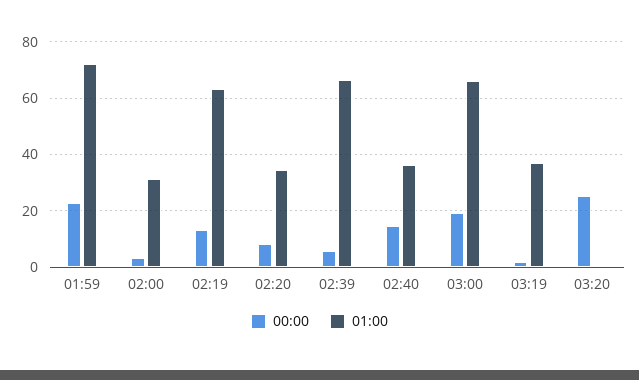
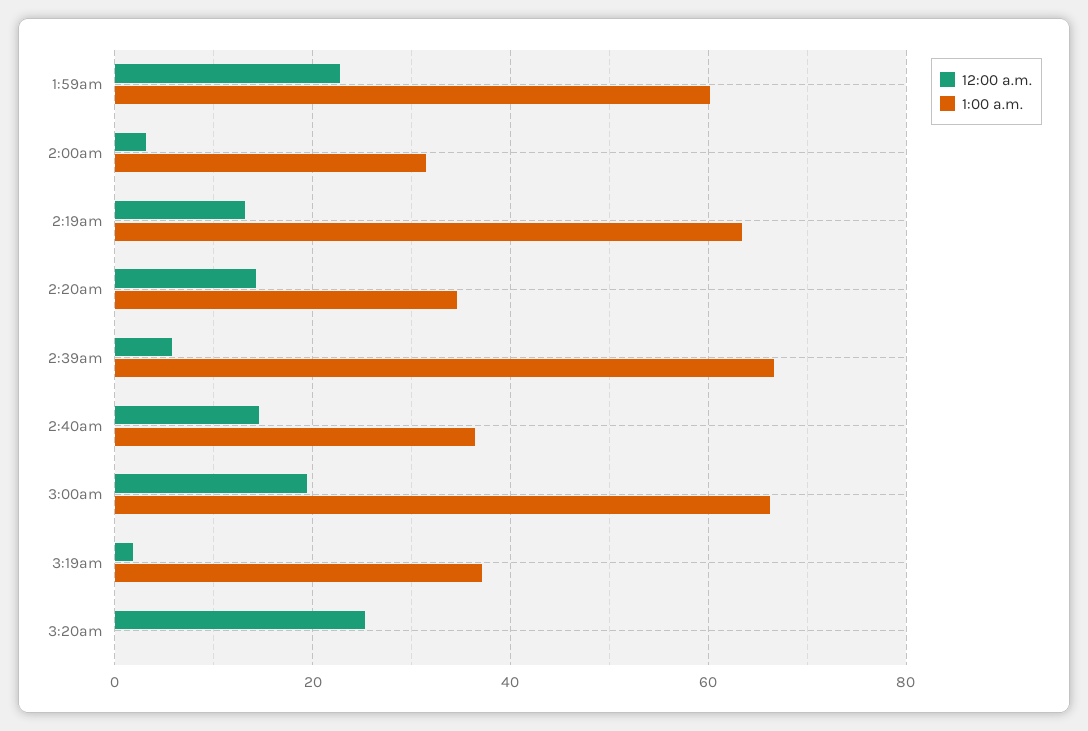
01:00, 01:59: 72.5 -> 60
00:00, 02:20: 7.5 -> 14

